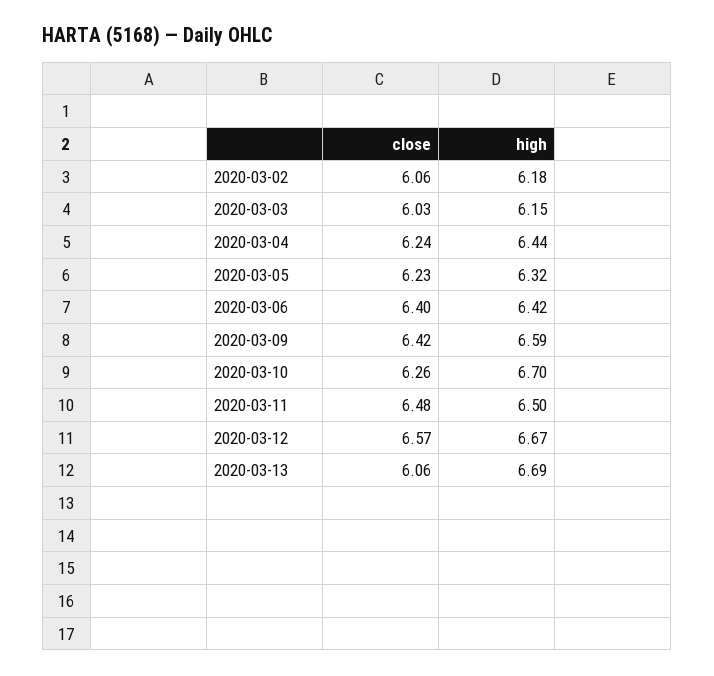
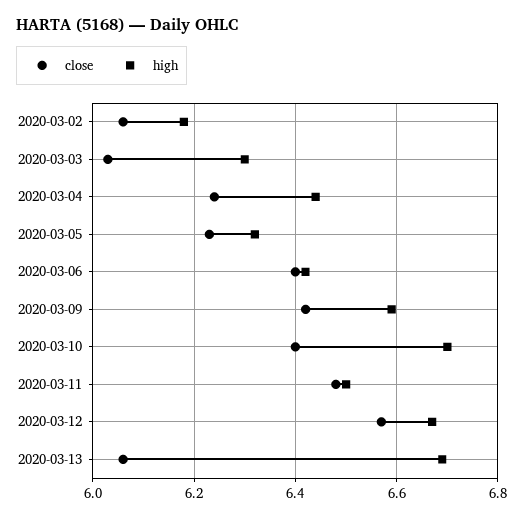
high, 2020-03-03: 6.15 -> 6.3
close, 2020-03-10: 6.26 -> 6.4

